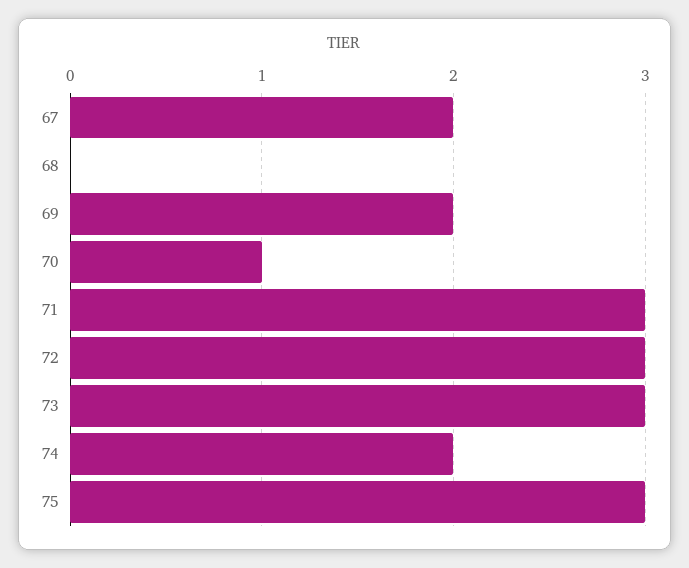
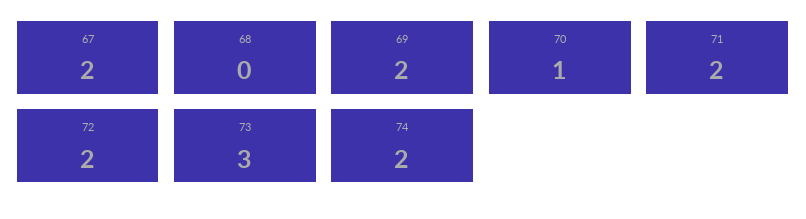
71: 3 -> 2
72: 3 -> 2
75: 3 -> none

